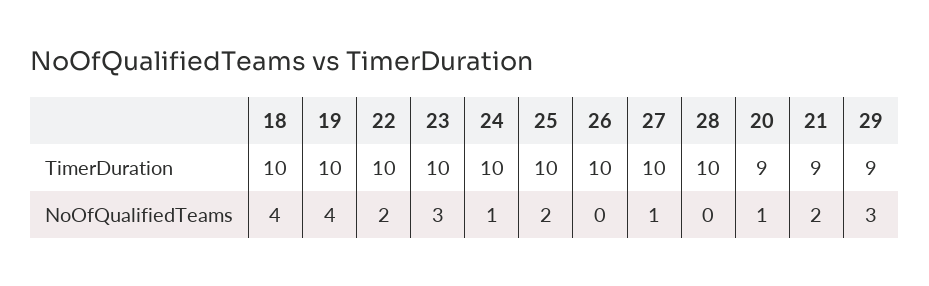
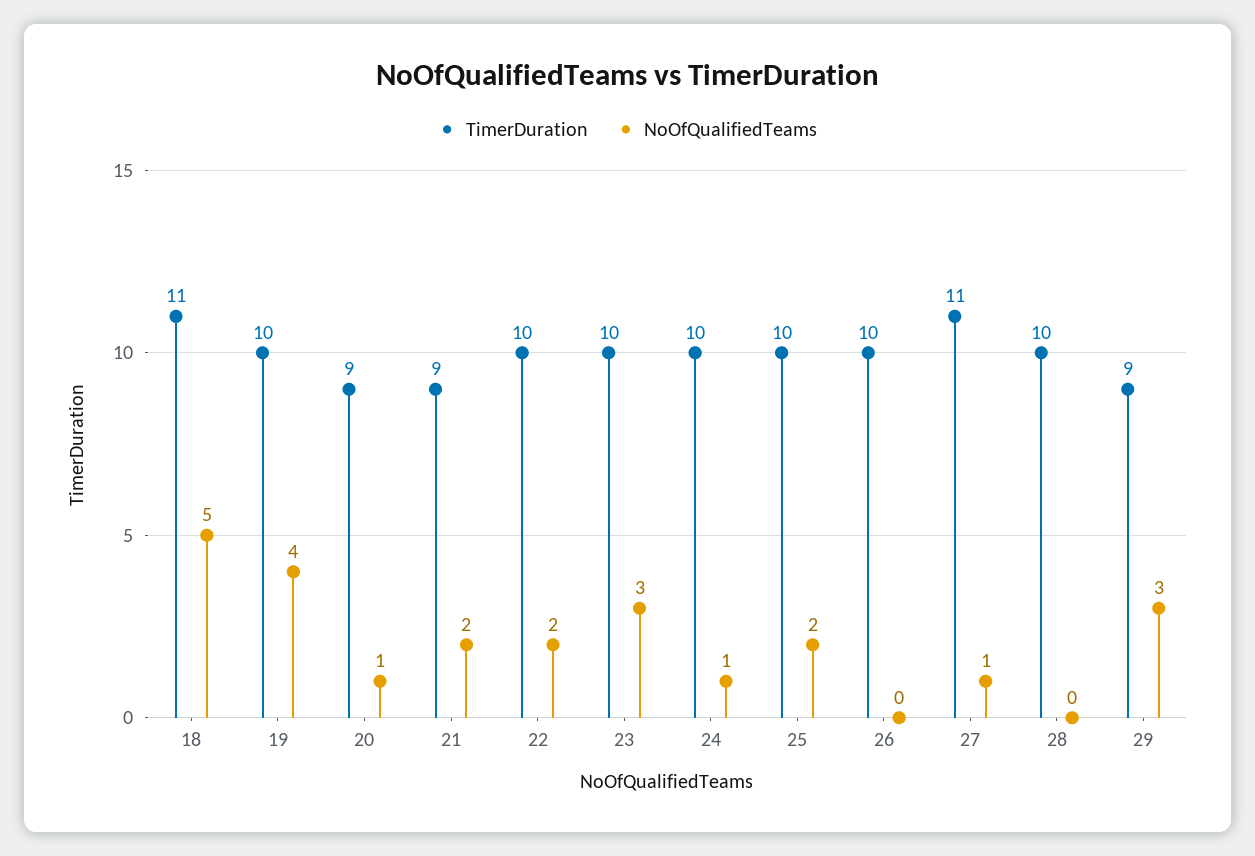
TimerDuration, 18: 10 -> 11
TimerDuration, 27: 10 -> 11
NoOfQualifiedTeams, 18: 4 -> 5

